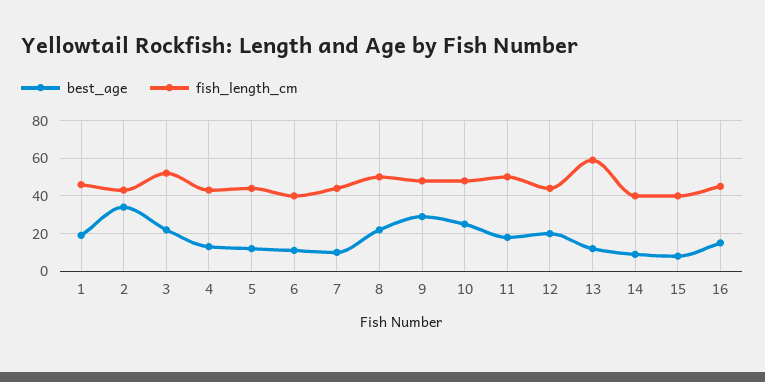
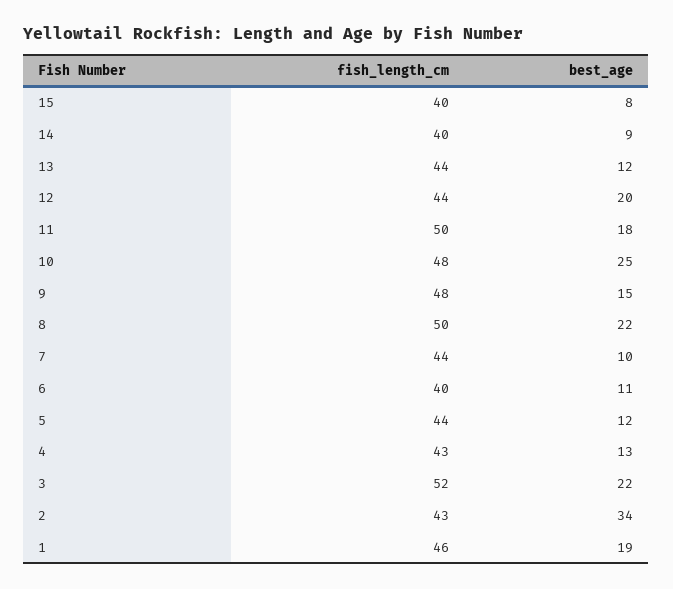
best_age, 9: 30 -> 15
fish_length_cm, 13: 60 -> 44
best_age, 16: 15 -> none
fish_length_cm, 16: 45 -> none

